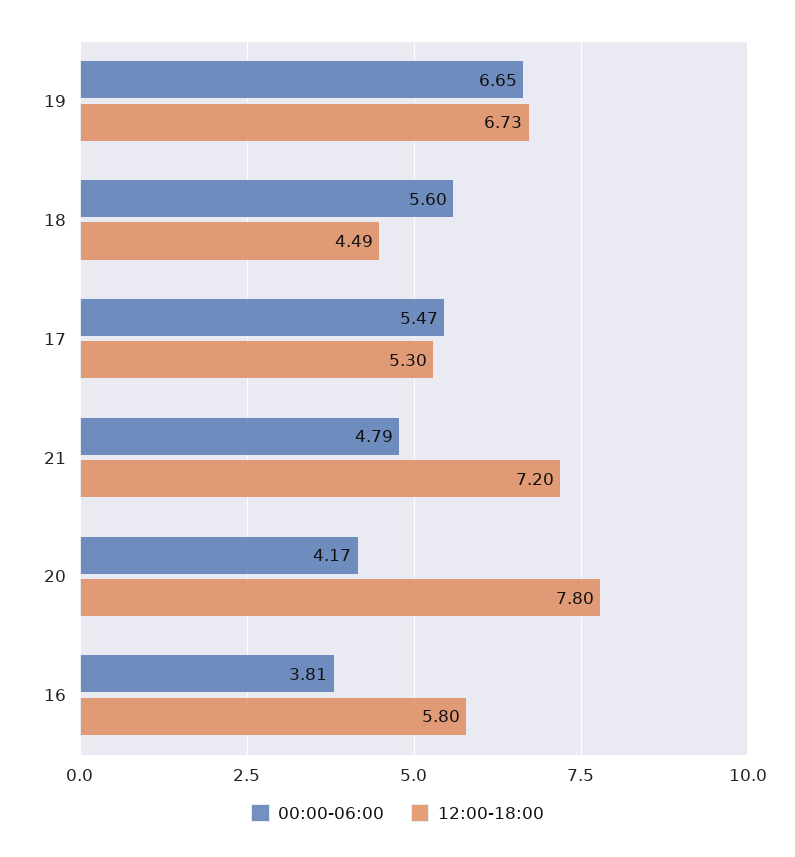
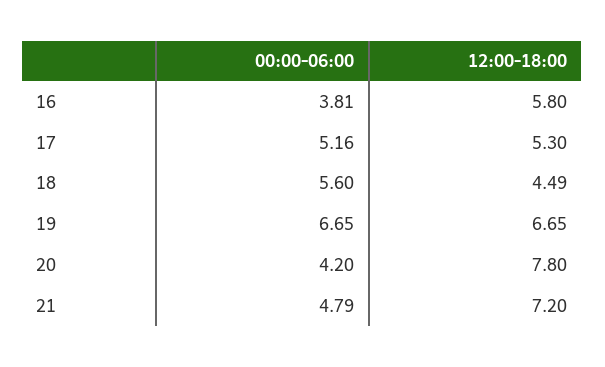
12:00-18:00, 19: 6.73 -> 6.65
00:00-06:00, 17: 5.47 -> 5.16
00:00-06:00, 20: 4.17 -> 4.2

